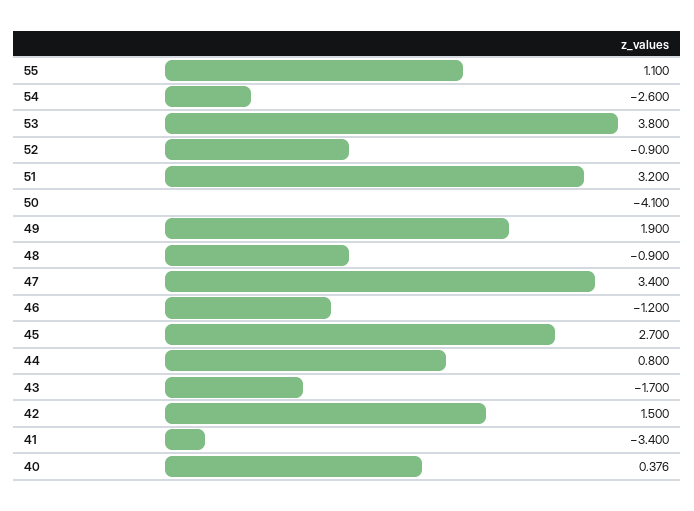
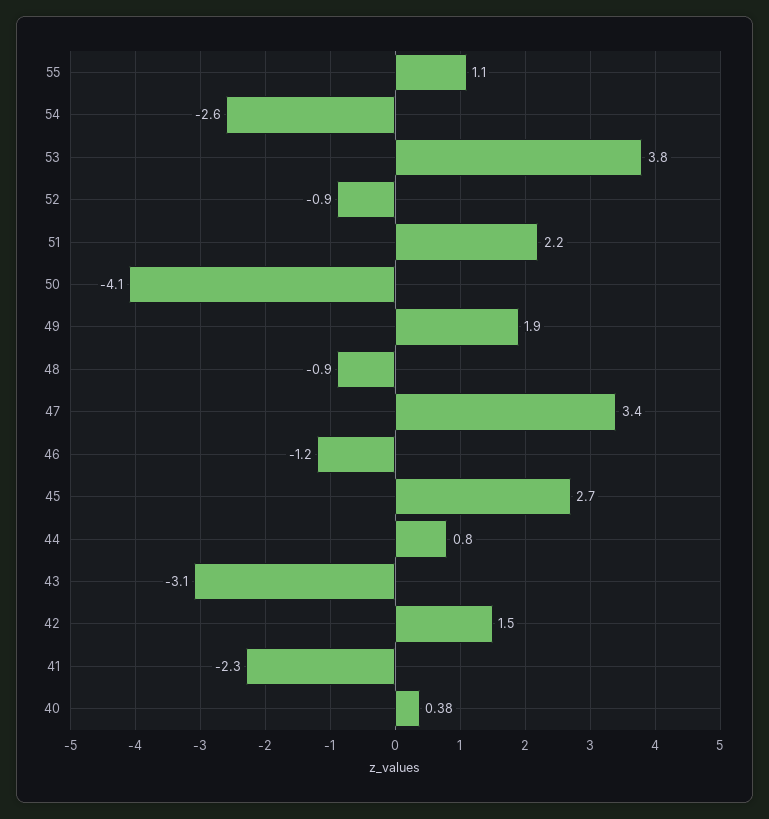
51: 3.2 -> 2.2
43: -1.7 -> -3.1
41: -3.4 -> -2.3

